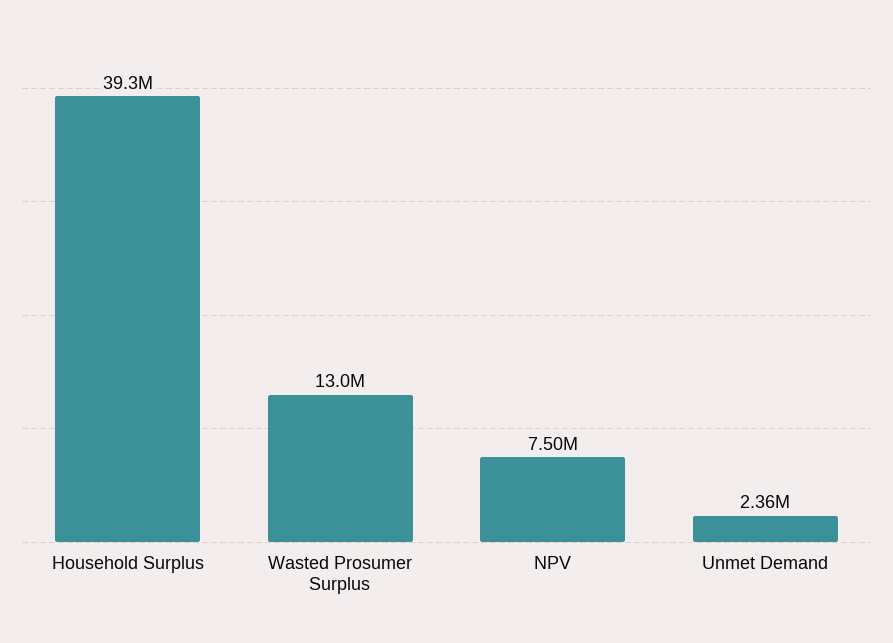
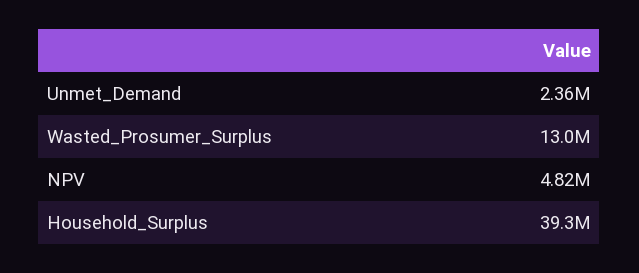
NPV: 7500000 -> 4820000

